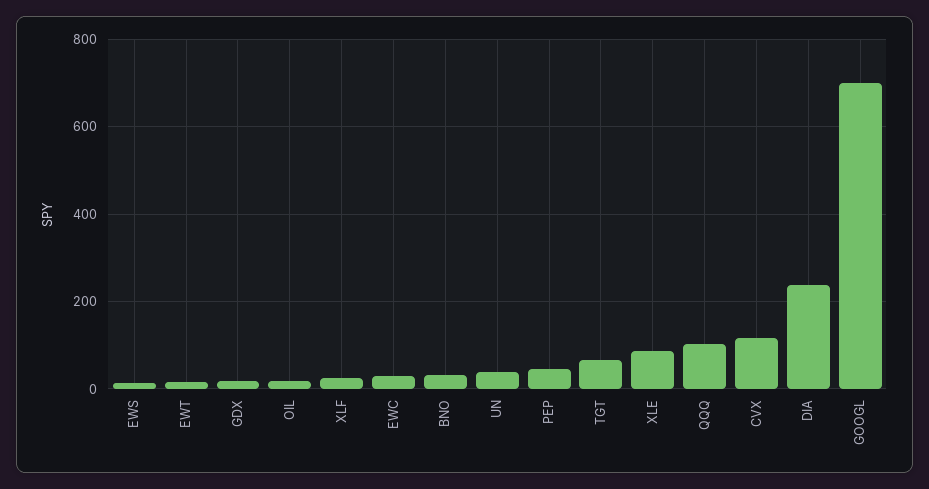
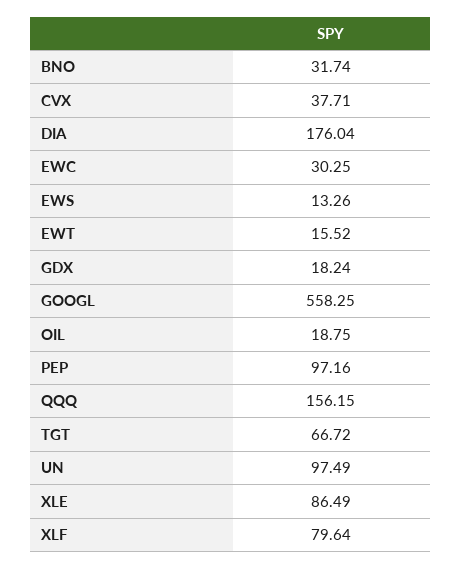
XLF: 20 -> 79.64
UN: 40 -> 97.49
PEP: 40 -> 97.16
QQQ: 100 -> 156.15
CVX: 120 -> 37.71
DIA: 240 -> 176.04
GOOGL: 700 -> 558.25

